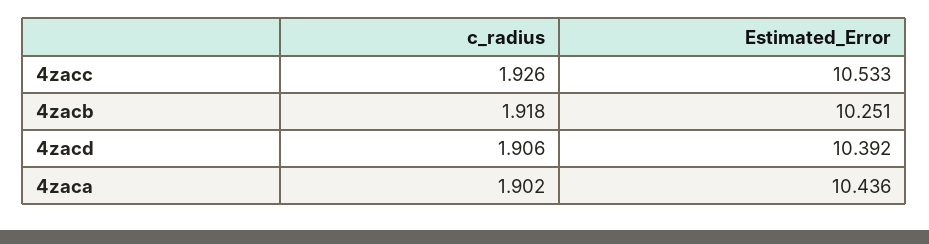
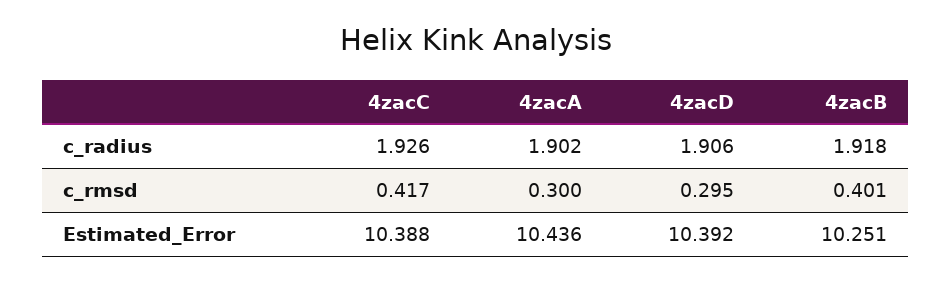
Estimated_Error, 4zacc: 10.533 -> 10.388
c_rmsd, 4zacc: none -> 0.417
c_rmsd, 4zaca: none -> 0.3
c_rmsd, 4zacd: none -> 0.295
c_rmsd, 4zacb: none -> 0.401

